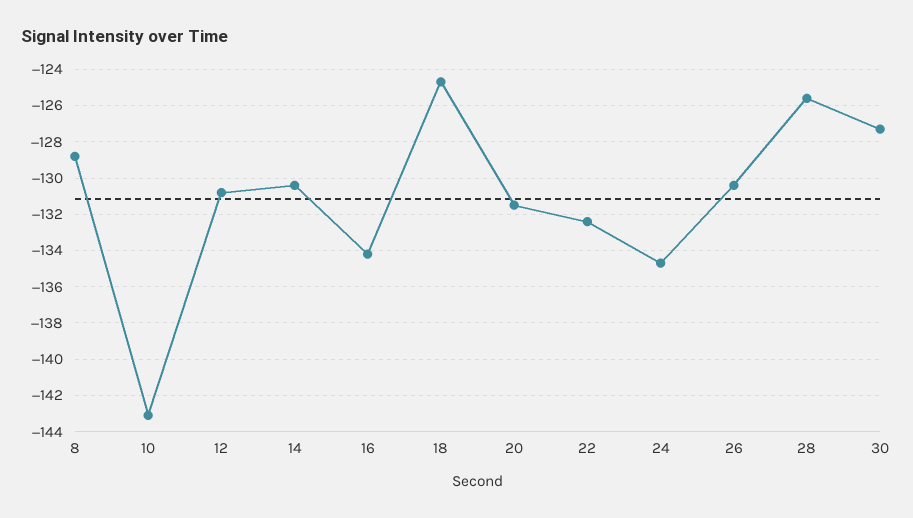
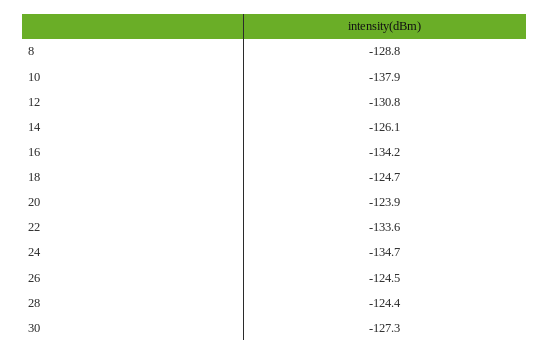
10: -143 -> -137.9
14: -130.5 -> -126.1
20: -131.5 -> -123.9
22: -132.5 -> -133.6
26: -130.5 -> -124.5
28: -125.5 -> -124.4

